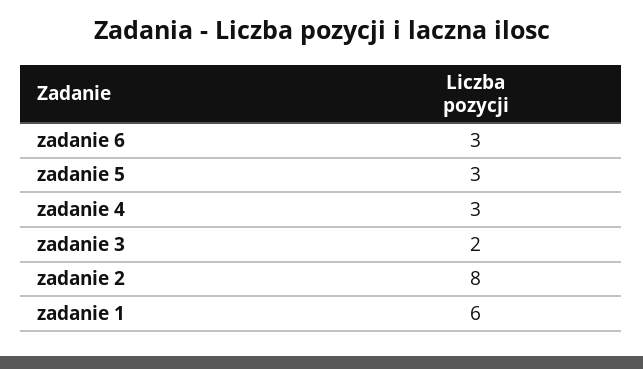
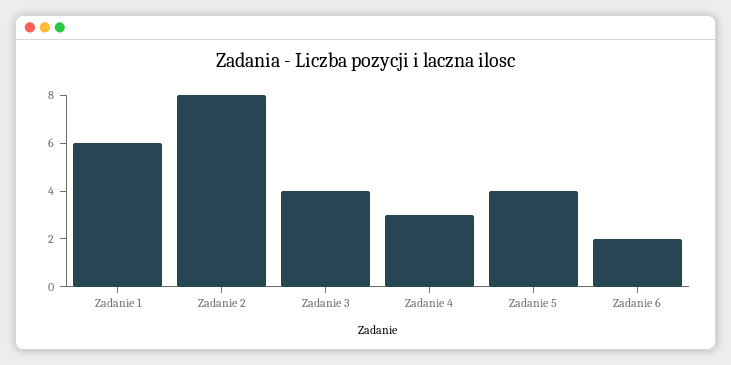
zadanie 6: 3 -> 2
zadanie 5: 3 -> 4
zadanie 3: 2 -> 4

